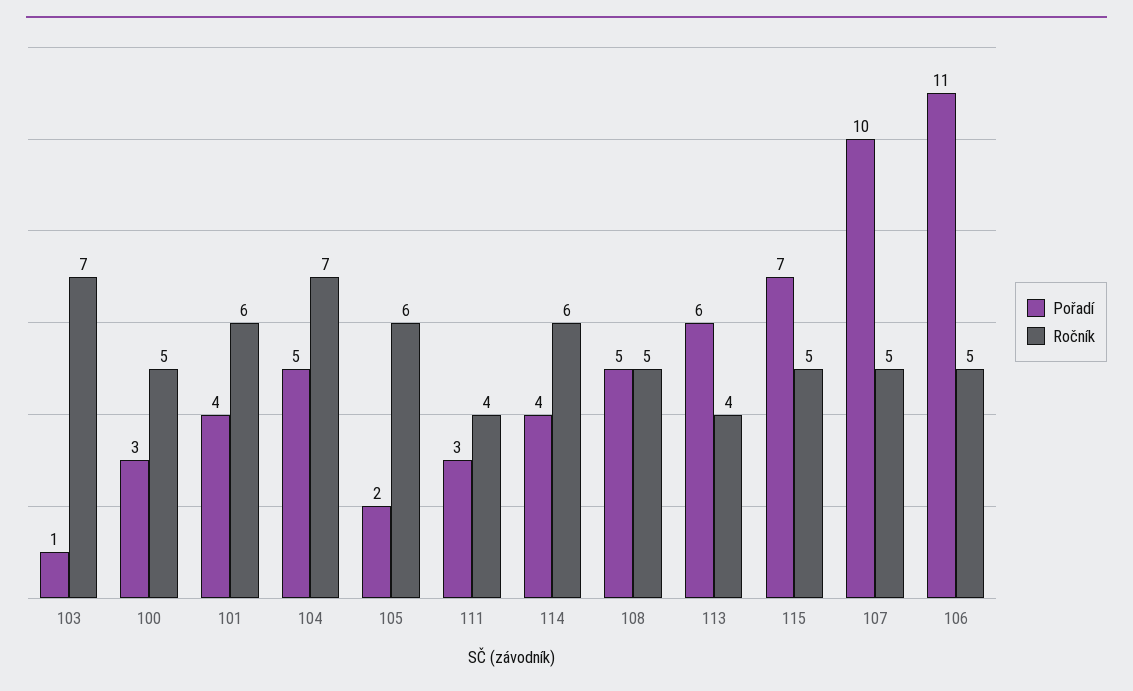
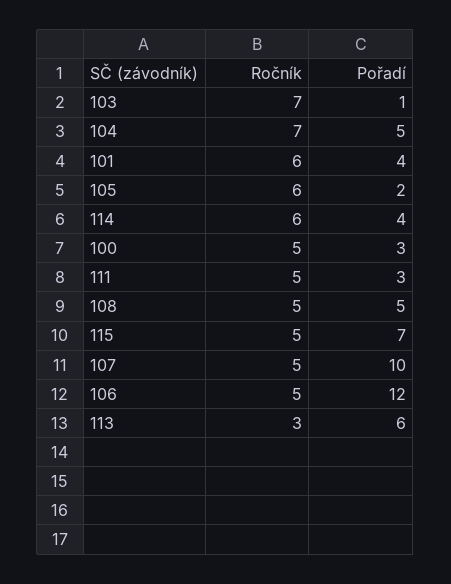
Ročník, 111: 4 -> 5
Ročník, 113: 4 -> 3
Pořadí, 106: 11 -> 12

